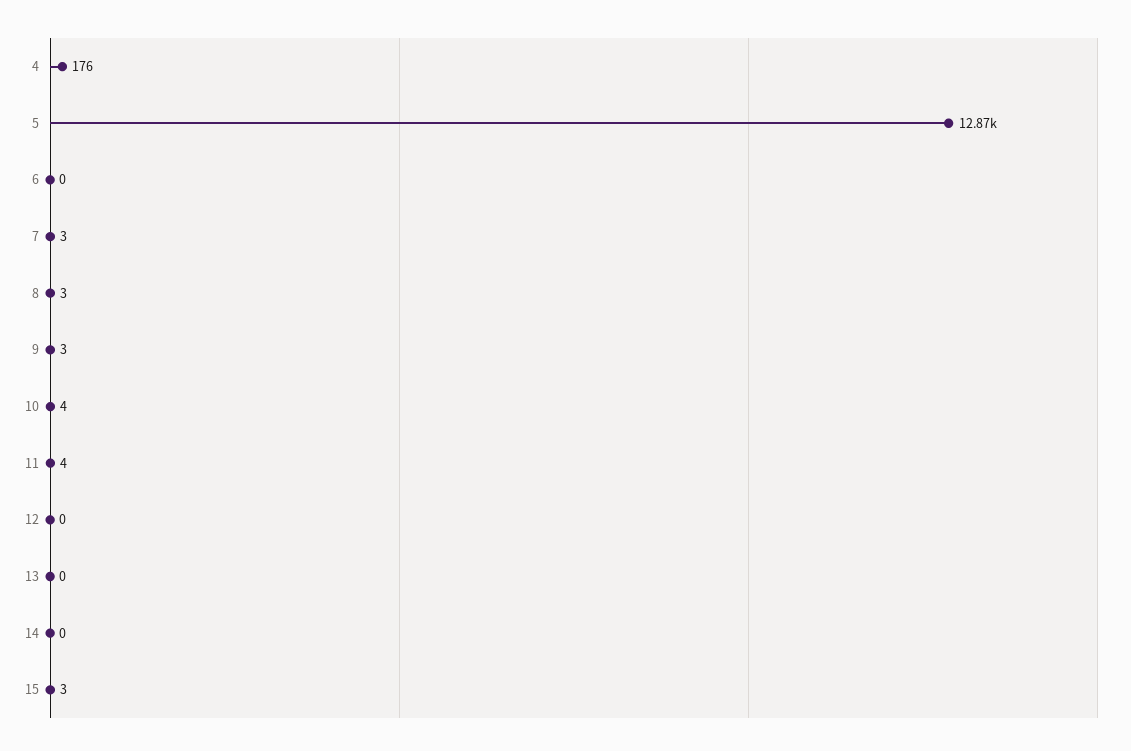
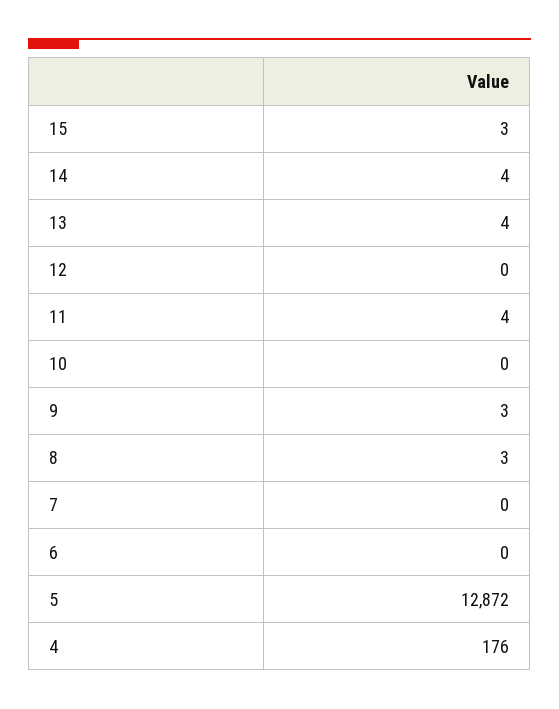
7: 3 -> 0
10: 4 -> 0
13: 0 -> 4
14: 0 -> 4

